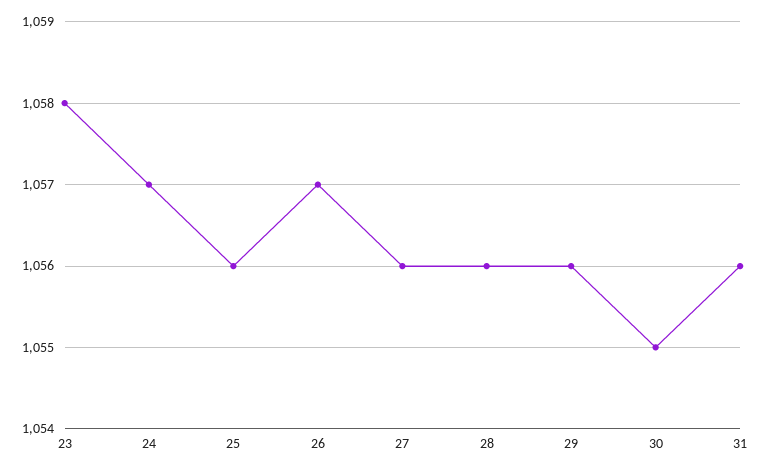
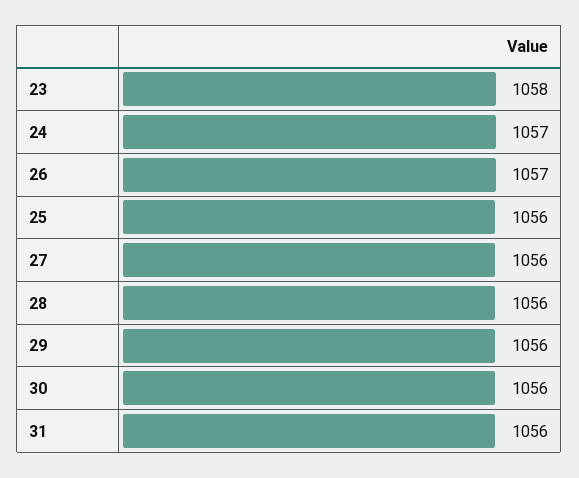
30: 1055 -> 1056

